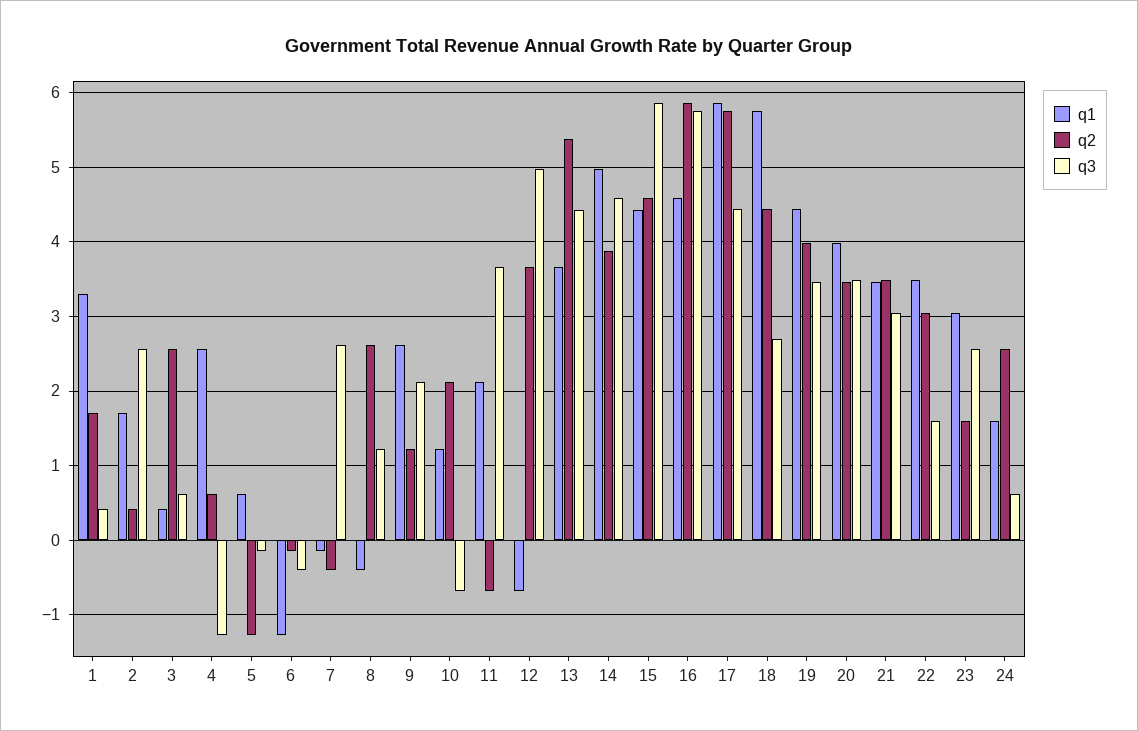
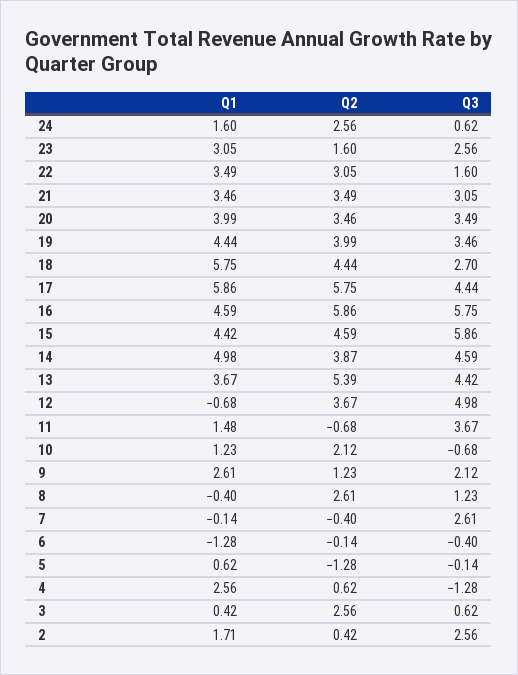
q1, 1: 3.3 -> none
q2, 1: 1.7 -> none
q3, 1: 0.4 -> none
q1, 11: 2.1 -> 1.48

